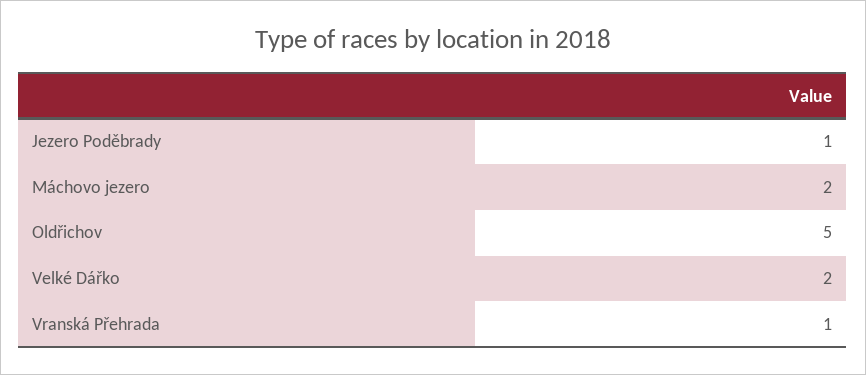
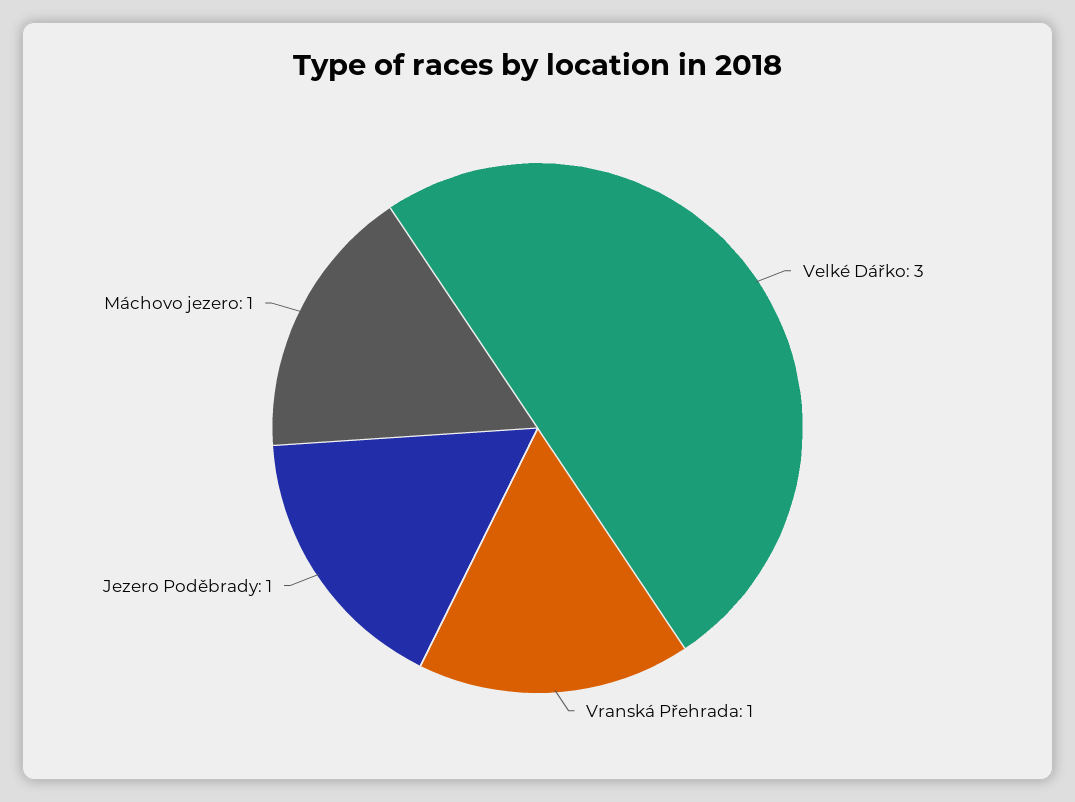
Máchovo jezero: 2 -> 1
Oldřichov: 5 -> none
Velké Dářko: 2 -> 3

